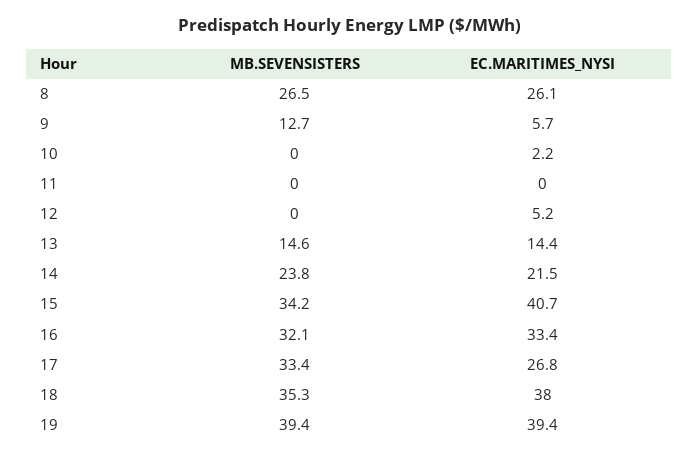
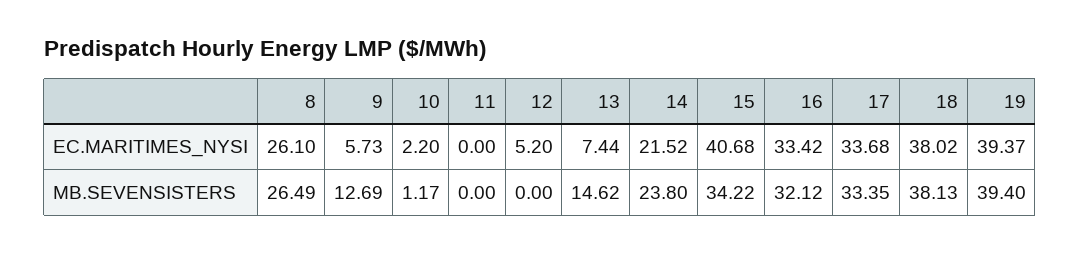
MB.SEVENSISTERS, 10: 0 -> 1.17
EC.MARITIMES_NYSI, 13: 14.4 -> 7.44
EC.MARITIMES_NYSI, 17: 26.8 -> 33.68
MB.SEVENSISTERS, 18: 35.3 -> 38.13

